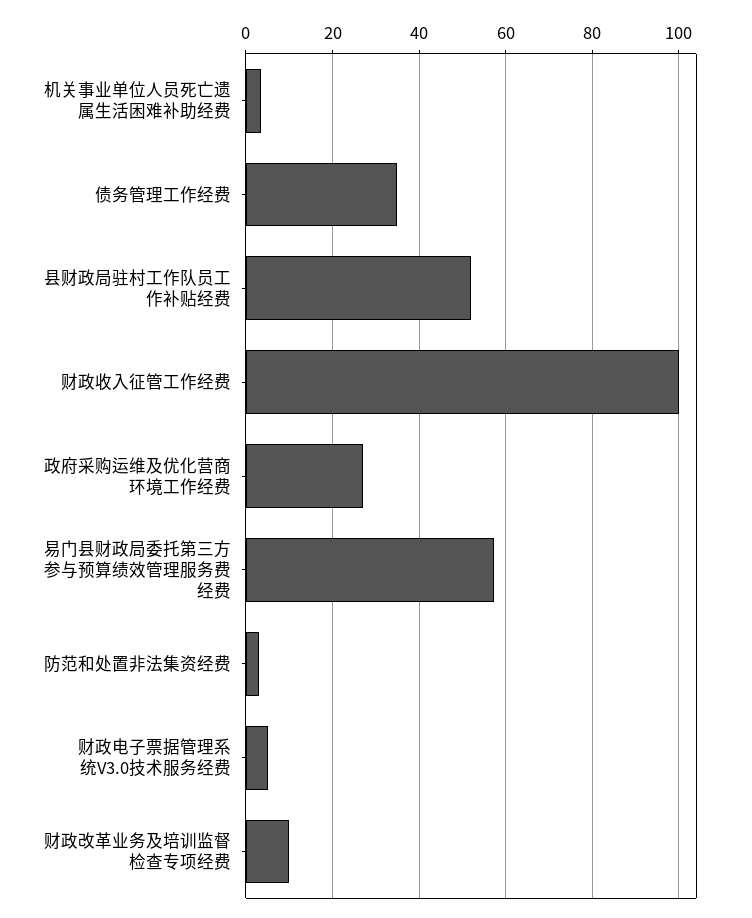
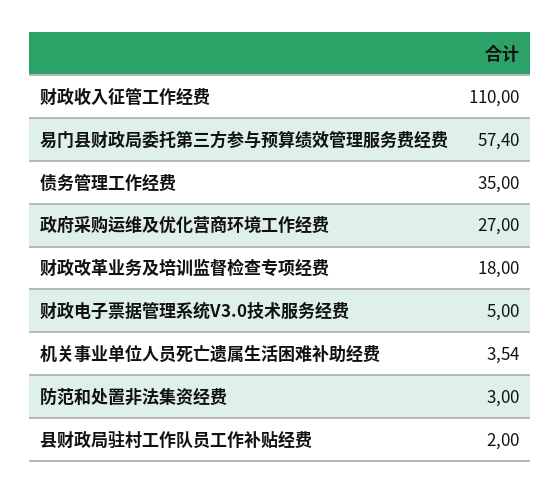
县财政局驻村工作队员工作补贴经费: 52 -> 2
财政收入征管工作经费: 100 -> 110
财政改革业务及培训监督检查专项经费: 10 -> 18

